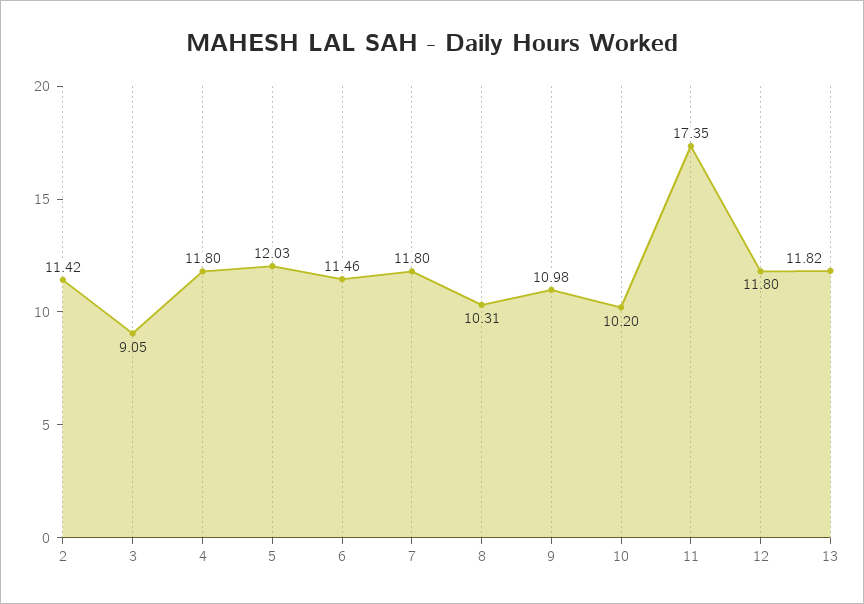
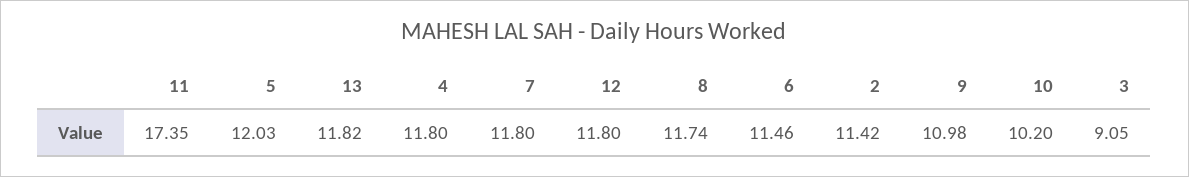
8: 10.31 -> 11.74

